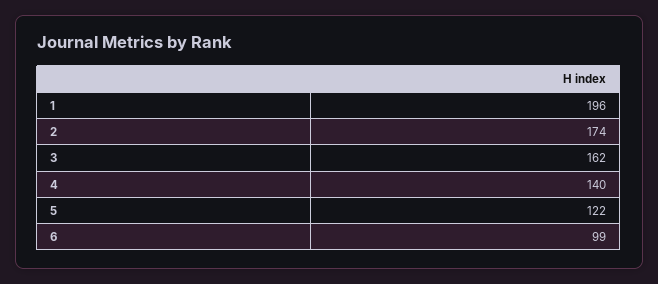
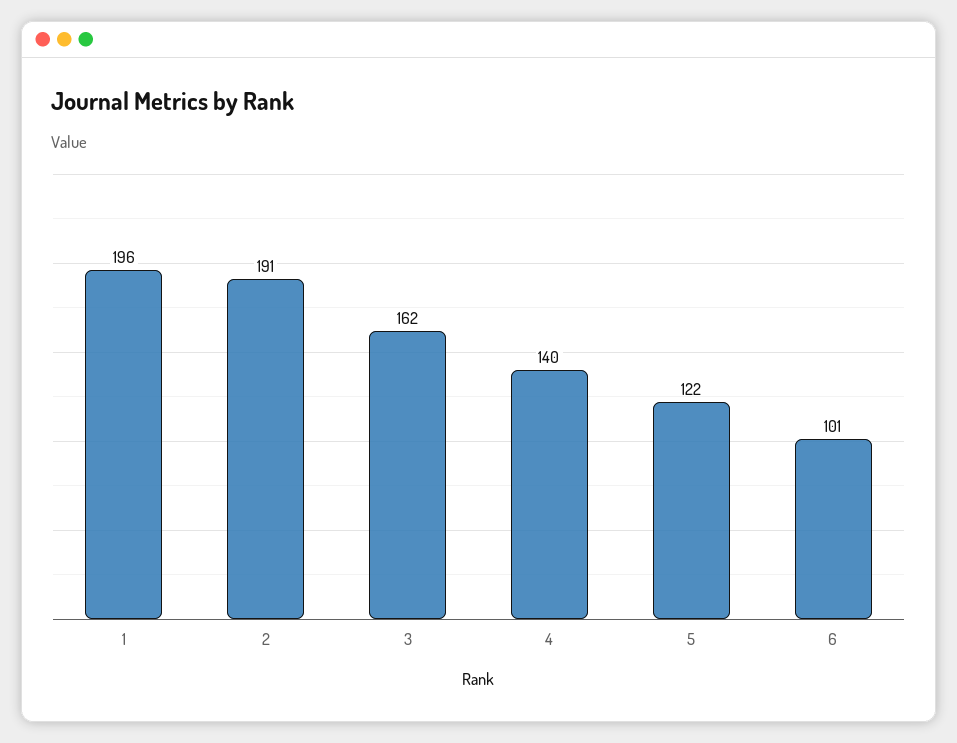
2: 174 -> 191
6: 99 -> 101

